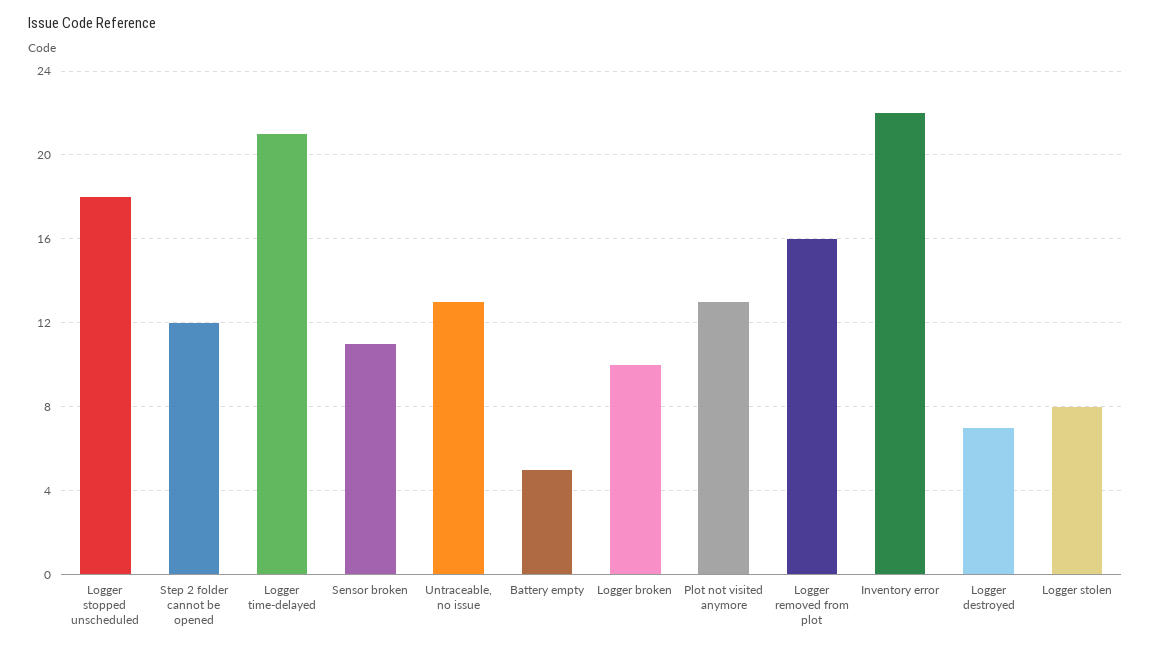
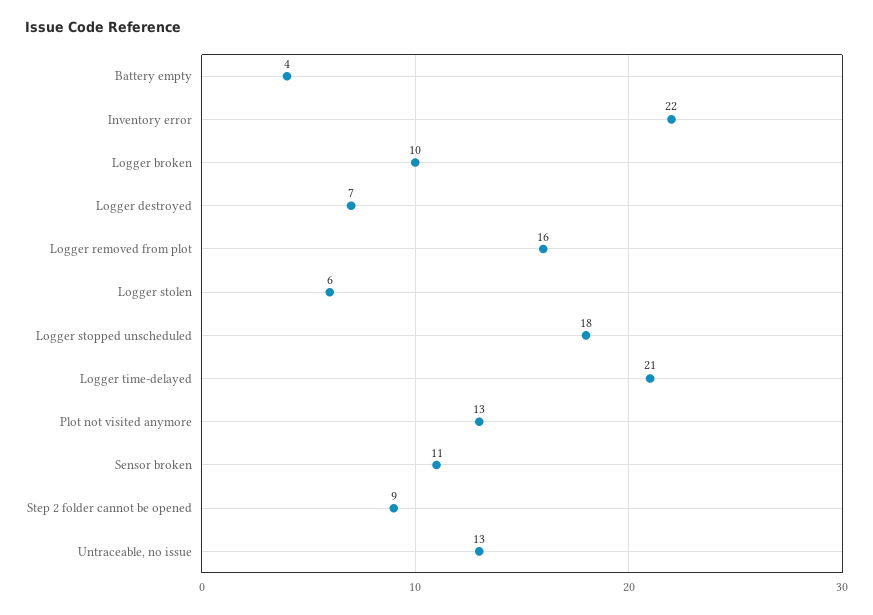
Step 2 folder cannot be opened: 12 -> 9
Battery empty: 5 -> 4
Logger stolen: 8 -> 6

